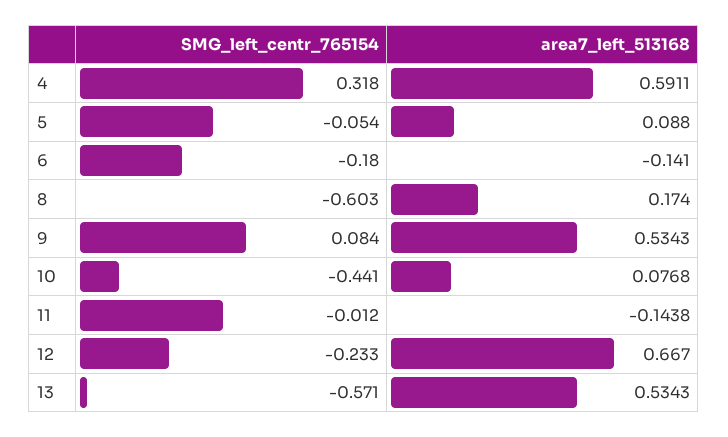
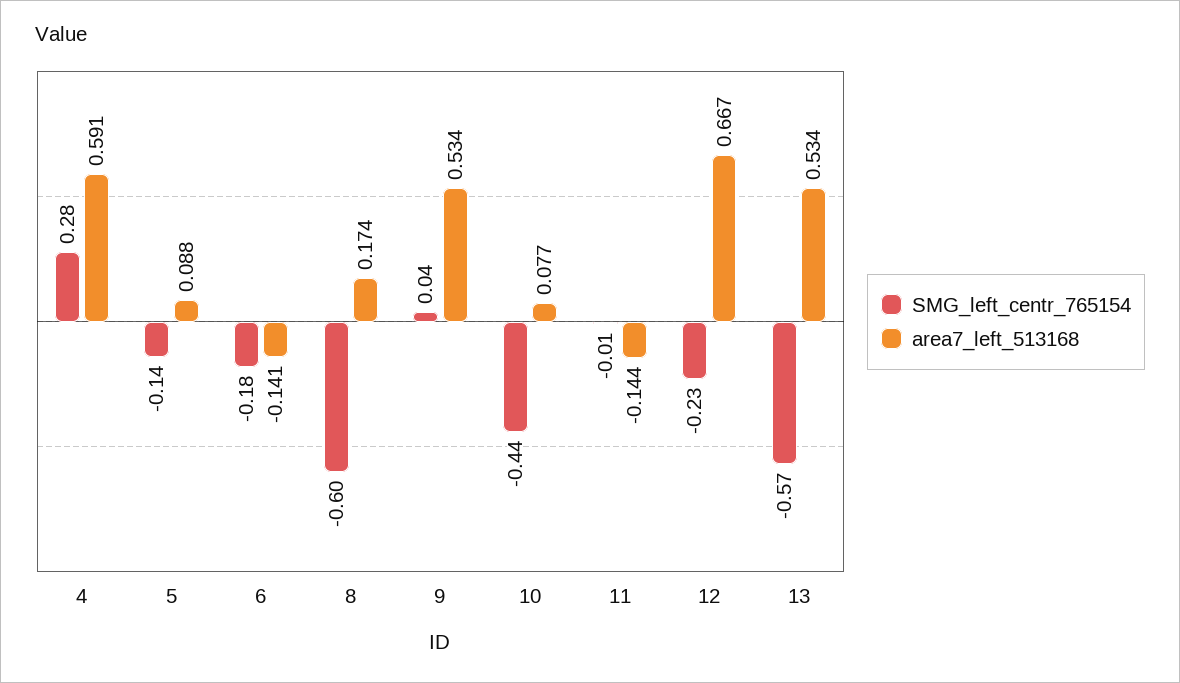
SMG_left_centr_765154, 4: 0.318 -> 0.28
SMG_left_centr_765154, 5: -0.054 -> -0.14
SMG_left_centr_765154, 9: 0.084 -> 0.04

